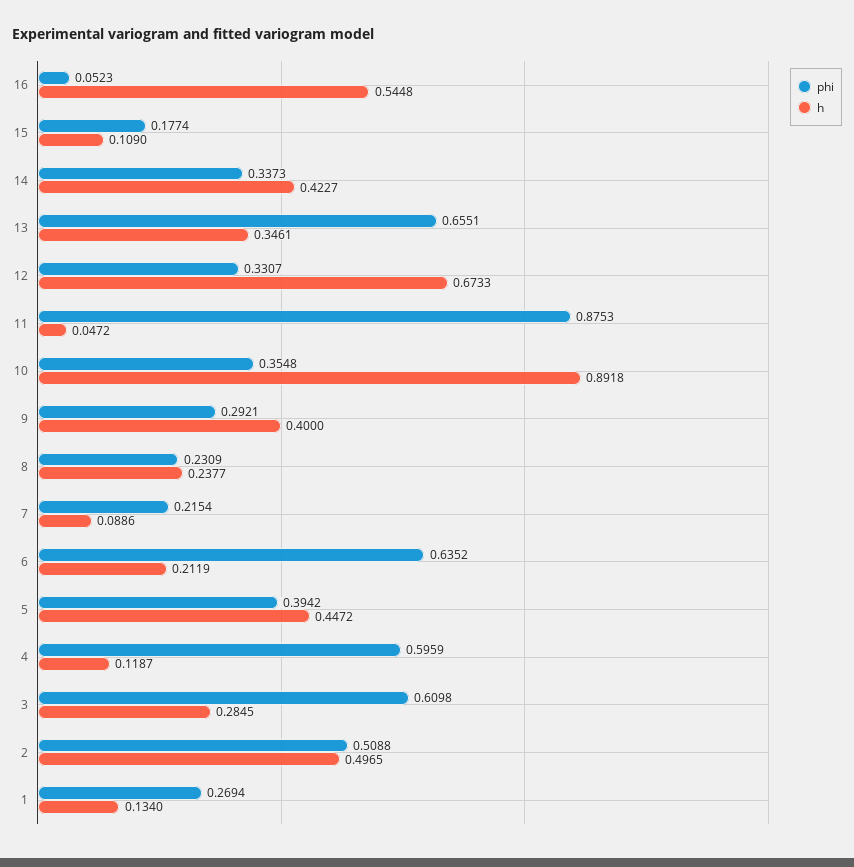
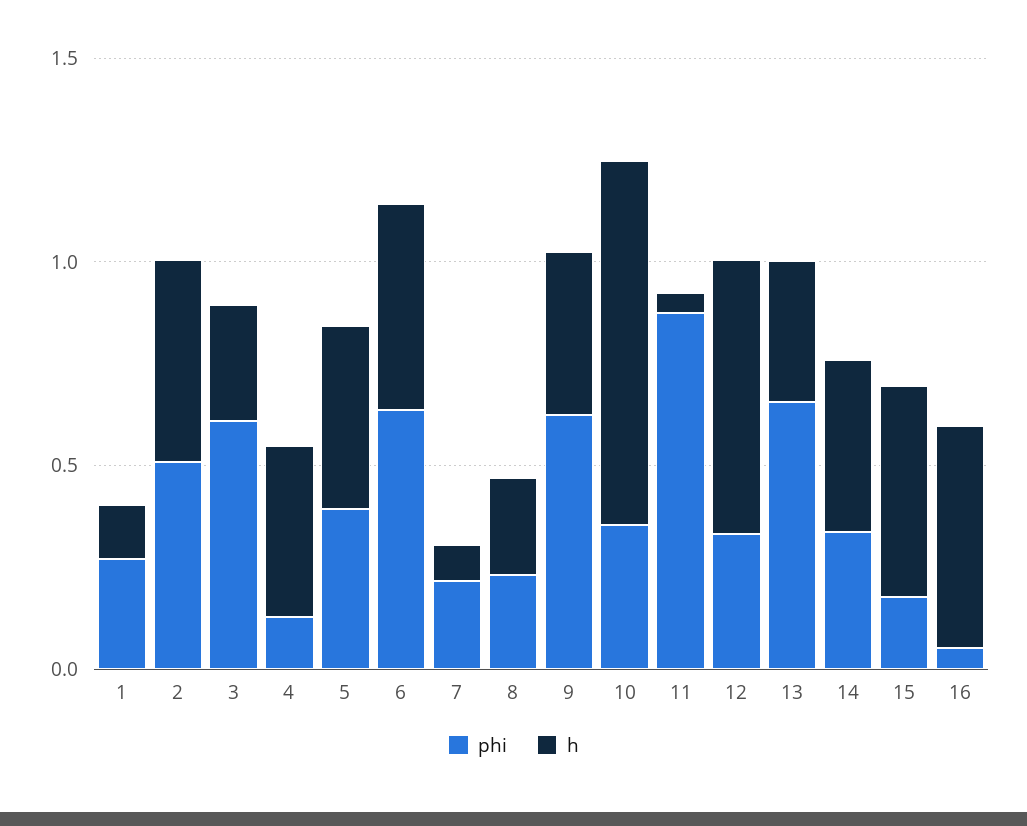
h, 15: 0.109 -> 0.5
phi, 9: 0.2921 -> 0.6
h, 6: 0.2119 -> 0.5
phi, 4: 0.5959 -> 0.1
h, 4: 0.1187 -> 0.4

